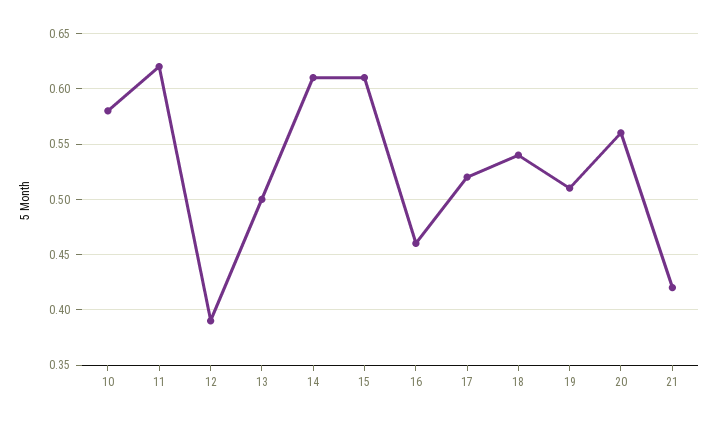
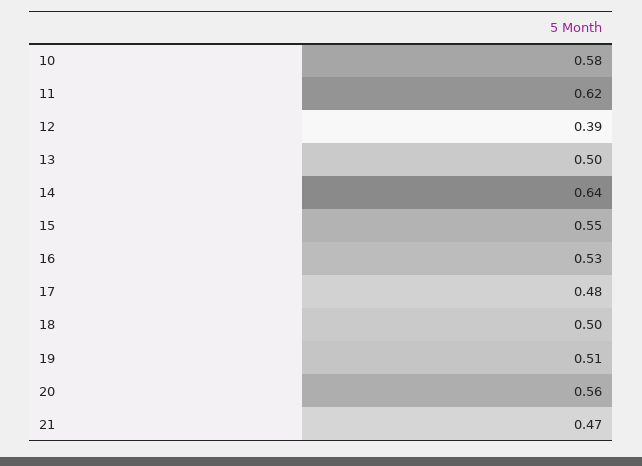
14: 0.61 -> 0.64
15: 0.61 -> 0.55
16: 0.46 -> 0.53
17: 0.52 -> 0.48
18: 0.54 -> 0.5
21: 0.42 -> 0.47

